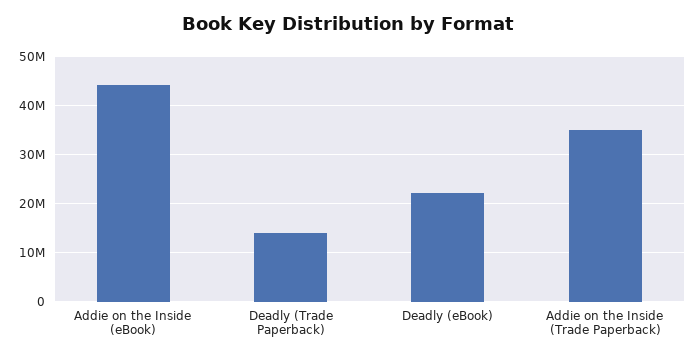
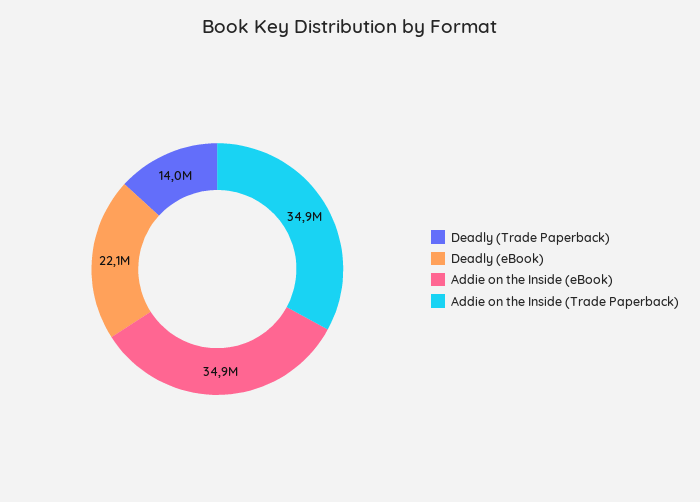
Addie on the Inside (eBook): 44000000 -> 34900000

